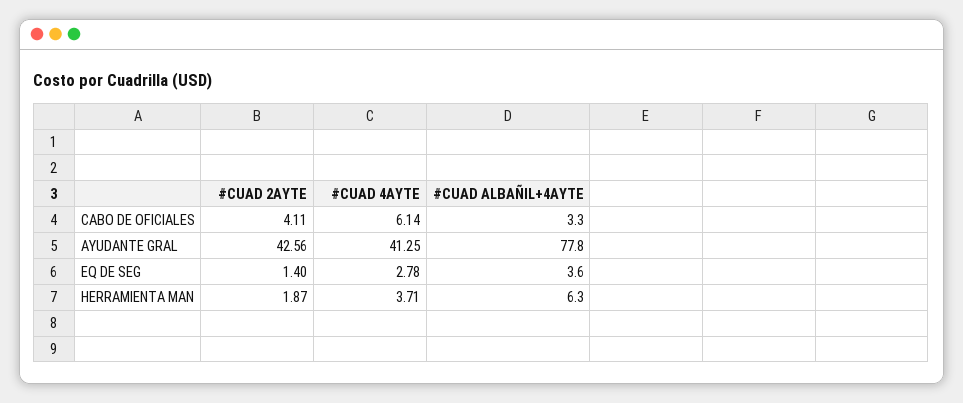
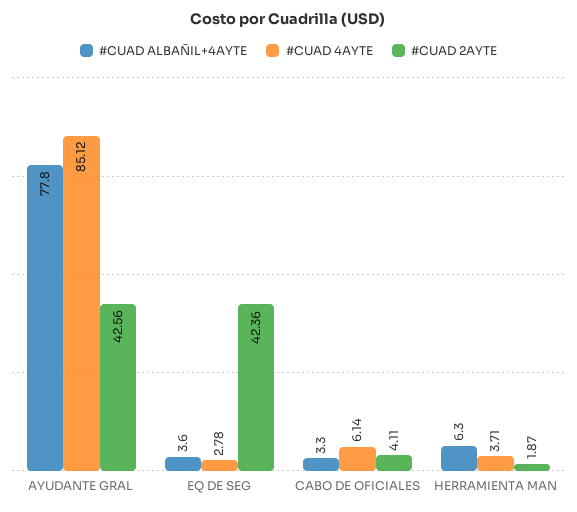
#CUAD 4AYTE, AYUDANTE GRAL: 41.25 -> 85.12
#CUAD 2AYTE, EQ DE SEG: 1.4 -> 42.36

